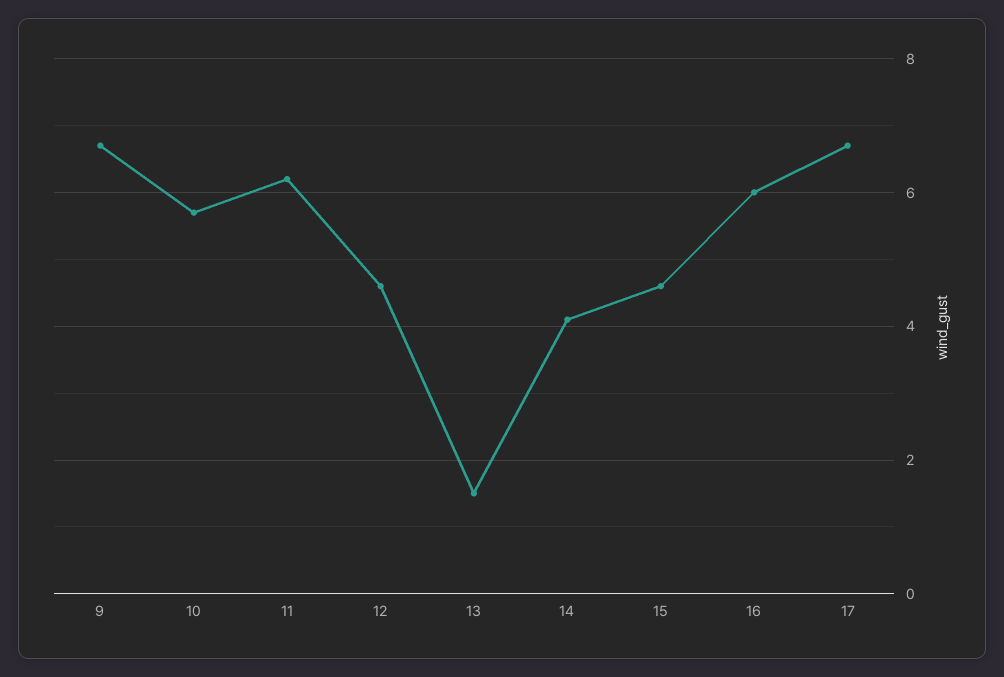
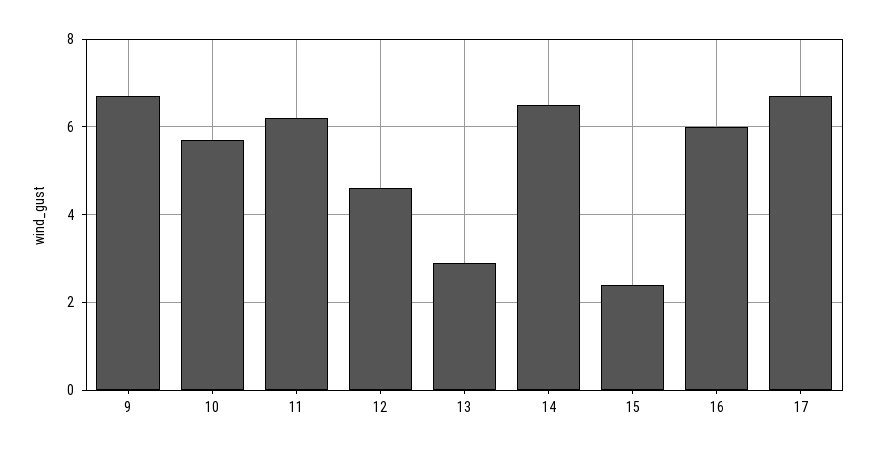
13: 1.5 -> 3
14: 4 -> 6.5
15: 4.5 -> 2.5

